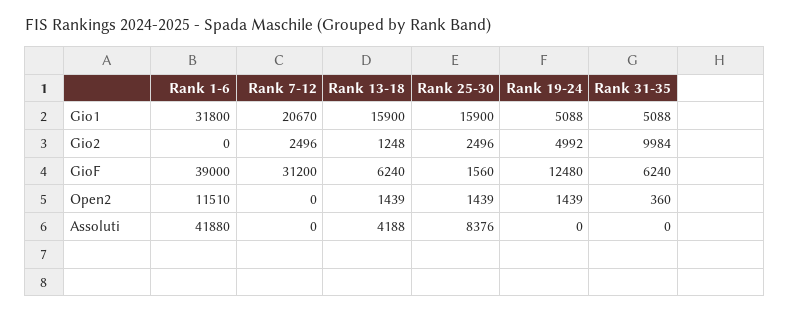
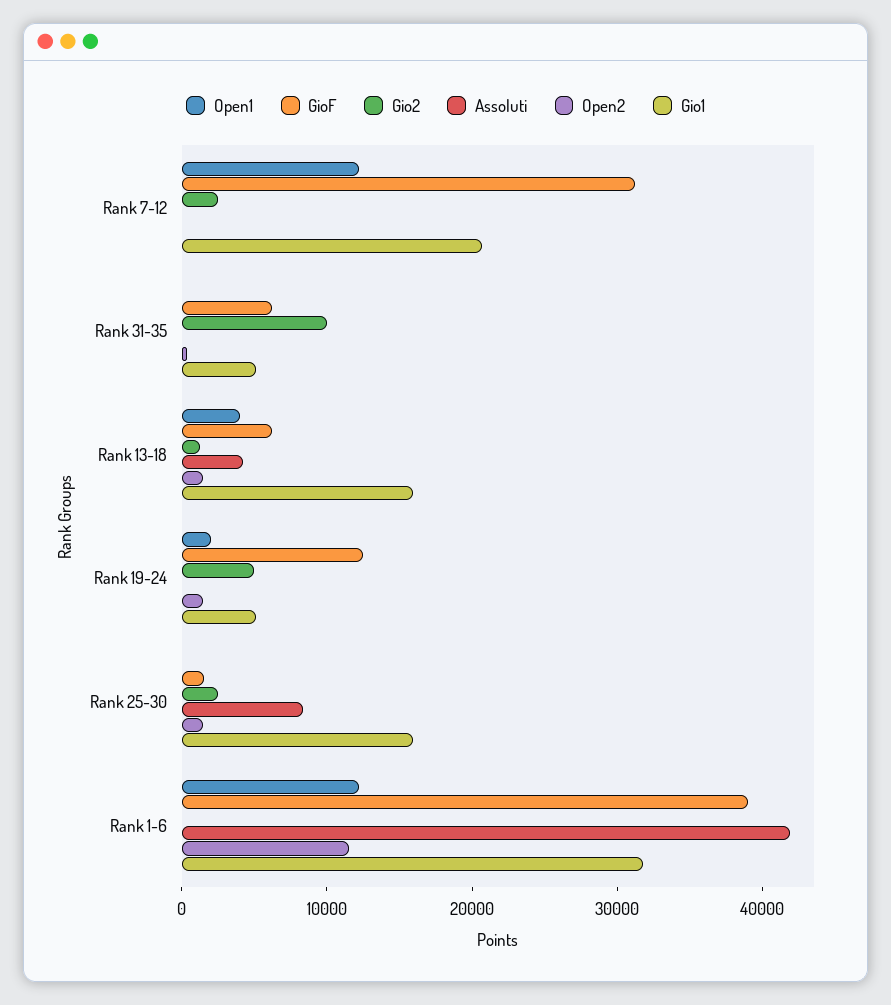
Open1, Rank 7-12: none -> 12000
Open1, Rank 31-35: none -> 0
Open1, Rank 13-18: none -> 4000
Open1, Rank 19-24: none -> 2000
Open1, Rank 25-30: none -> 0
Open1, Rank 1-6: none -> 12000

